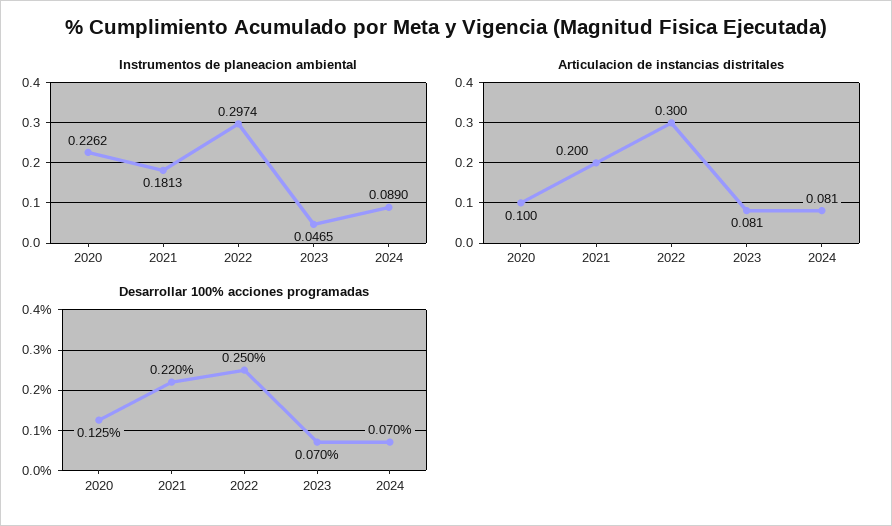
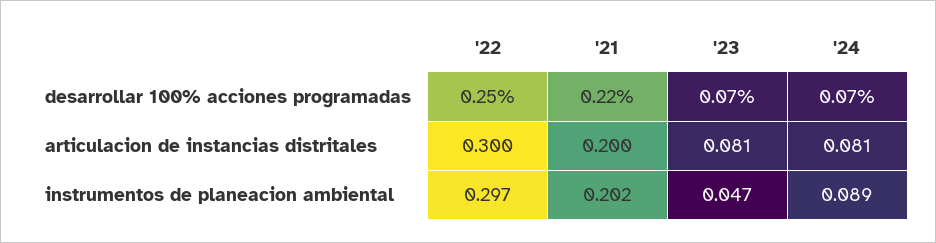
Instrumentos de planeacion ambiental, 2020: 0.2262 -> none
Instrumentos de planeacion ambiental, 2021: 0.1813 -> 0.202
Articulacion de instancias distritales, 2020: 0.1 -> none
Desarrollar 100% acciones programadas, 2020: 0.125 -> none

